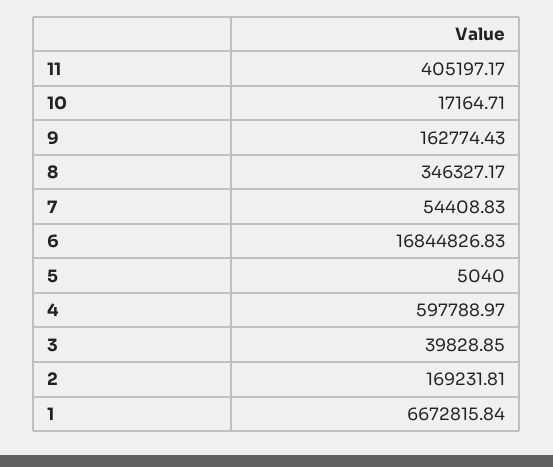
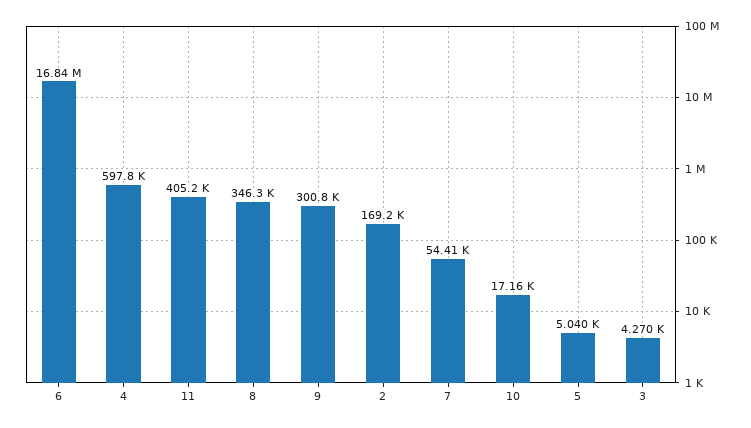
9: 162774.43 -> 300800
3: 39828.85 -> 4270
1: 6672815.84 -> none

